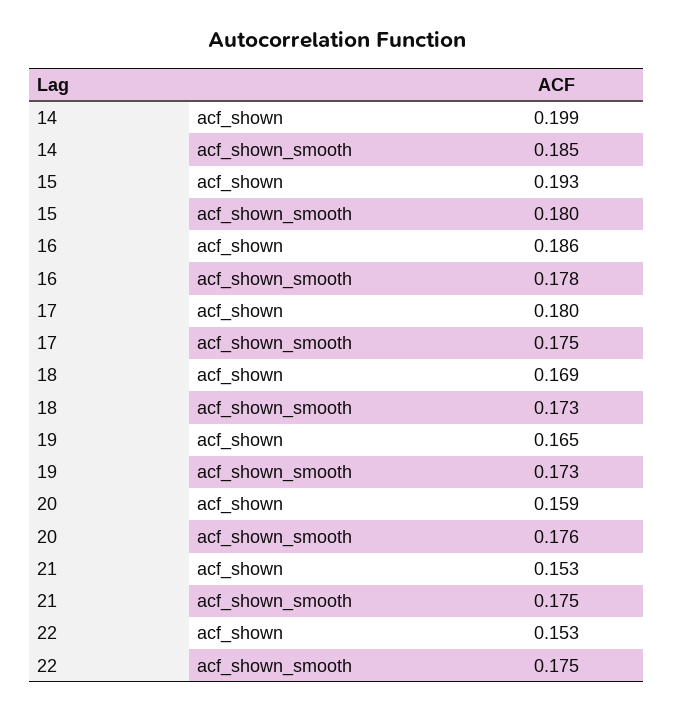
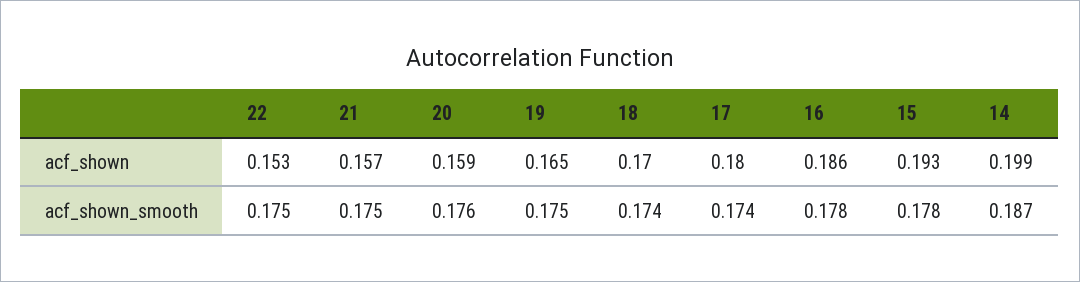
14, acf_shown_smooth: 0.185 -> 0.187
15, acf_shown_smooth: 0.18 -> 0.178
17, acf_shown_smooth: 0.175 -> 0.174
18, acf_shown: 0.169 -> 0.17
18, acf_shown_smooth: 0.173 -> 0.174
19, acf_shown_smooth: 0.173 -> 0.175
21, acf_shown: 0.153 -> 0.157

